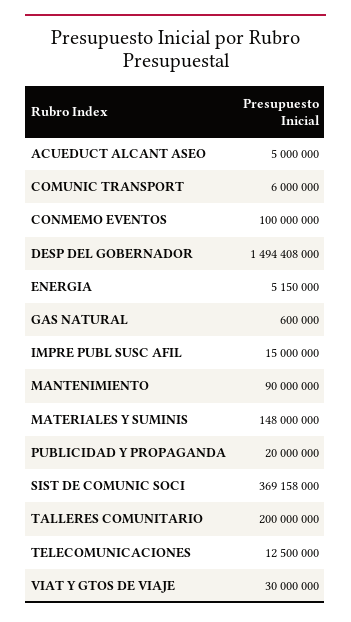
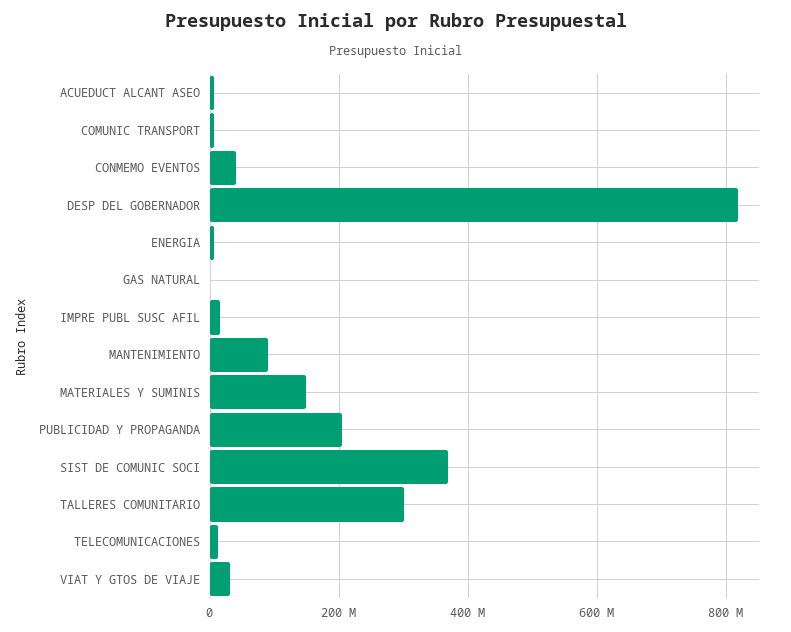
CONMEMO EVENTOS: 100000000 -> 40000000
DESP DEL GOBERNADOR: 1494408000 -> 820000000
PUBLICIDAD Y PROPAGANDA: 20000000 -> 200000000
TALLERES COMUNITARIO: 200000000 -> 300000000

